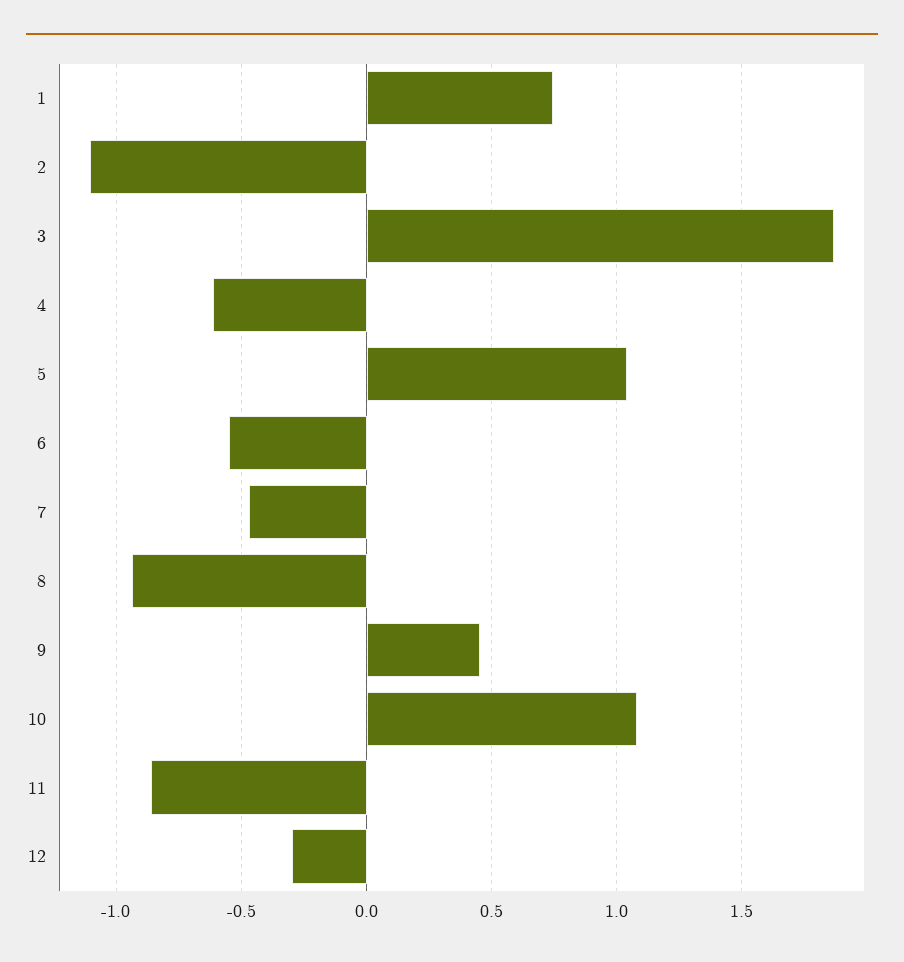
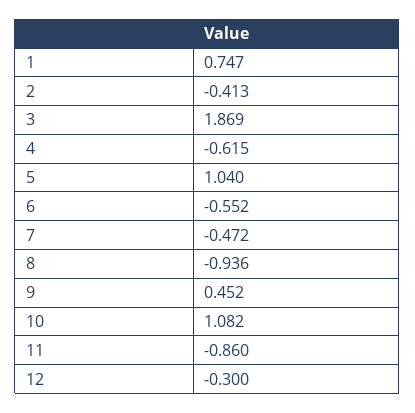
2: -1.1 -> -0.413

